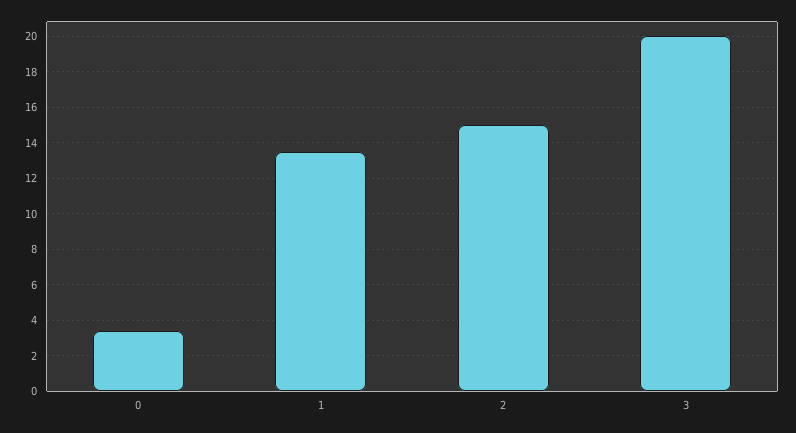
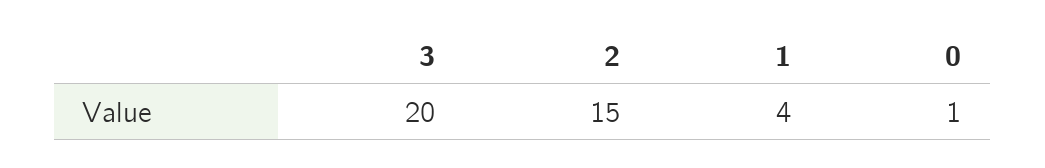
0: 3.5 -> 1
1: 13.5 -> 4

